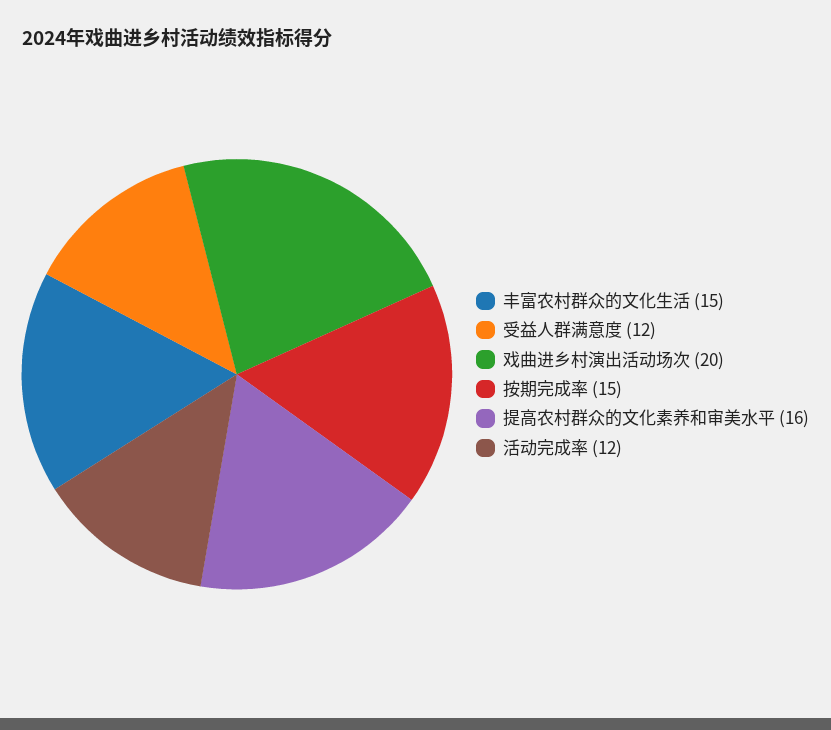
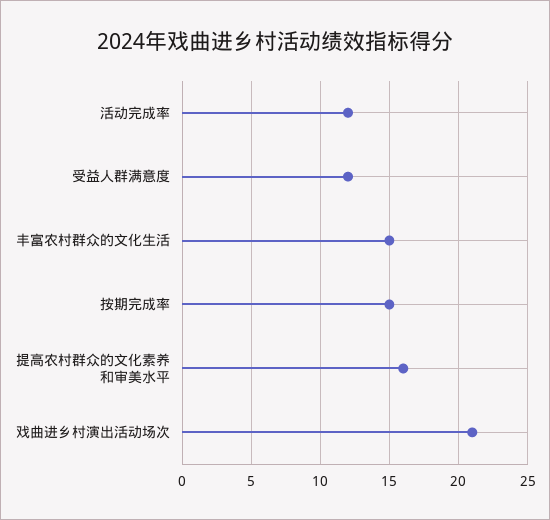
戏曲进乡村演出活动场次: 20 -> 21

